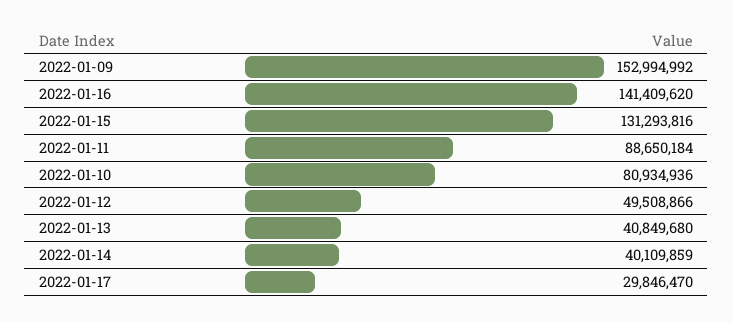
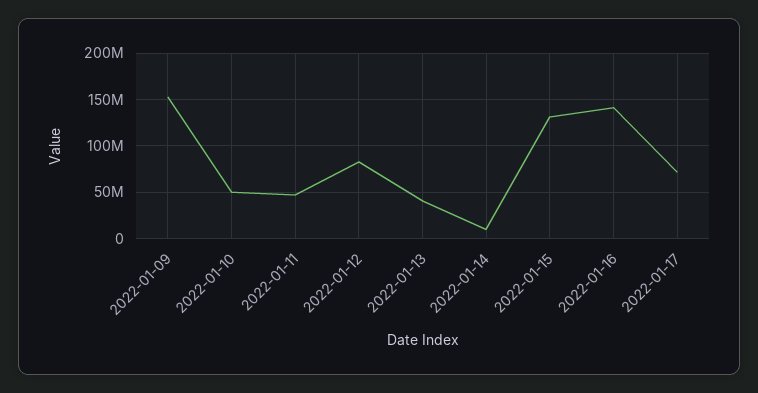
2022-01-11: 88650184 -> 50000000
2022-01-10: 80934936 -> 50000000
2022-01-12: 49508866 -> 80000000
2022-01-14: 40109859 -> 10000000
2022-01-17: 29846470 -> 70000000

